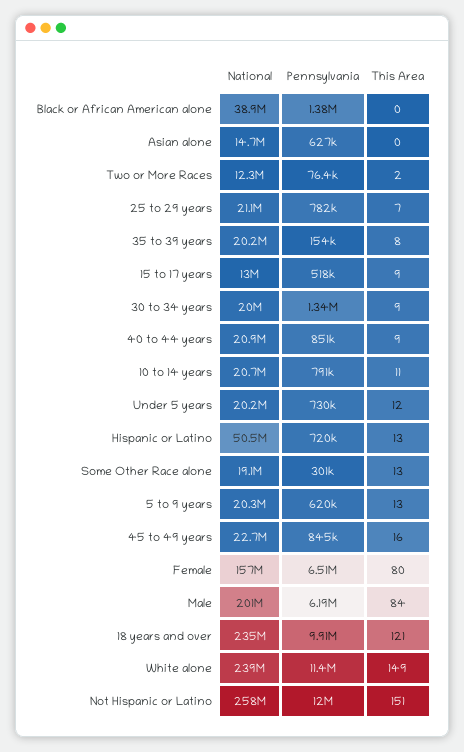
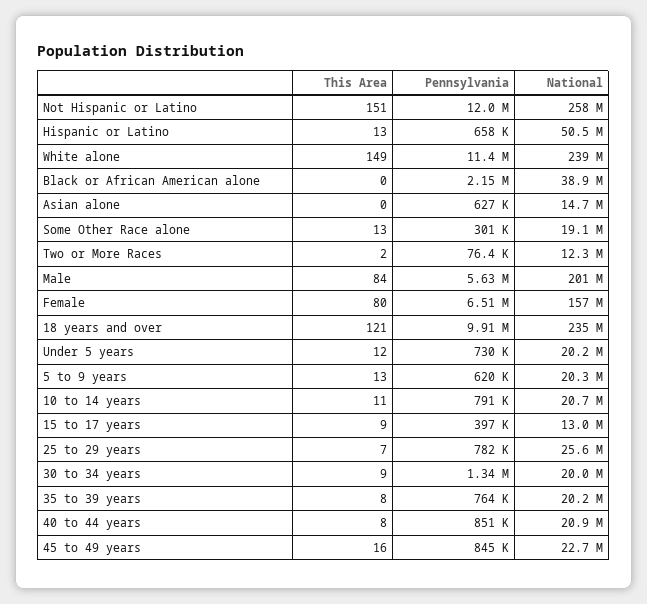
Pennsylvania, Black or African American alone: 1380000 -> 2150000
National, 25 to 29 years: 21100000 -> 25600000
Pennsylvania, 35 to 39 years: 154000 -> 764000
Pennsylvania, 15 to 17 years: 518000 -> 397000
This Area, 40 to 44 years: 9 -> 8
Pennsylvania, Hispanic or Latino: 720000 -> 658000
Pennsylvania, Male: 6190000 -> 5630000

